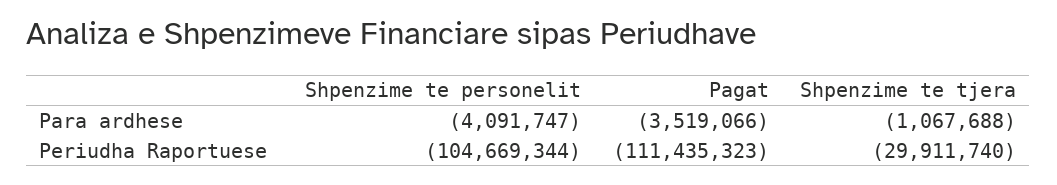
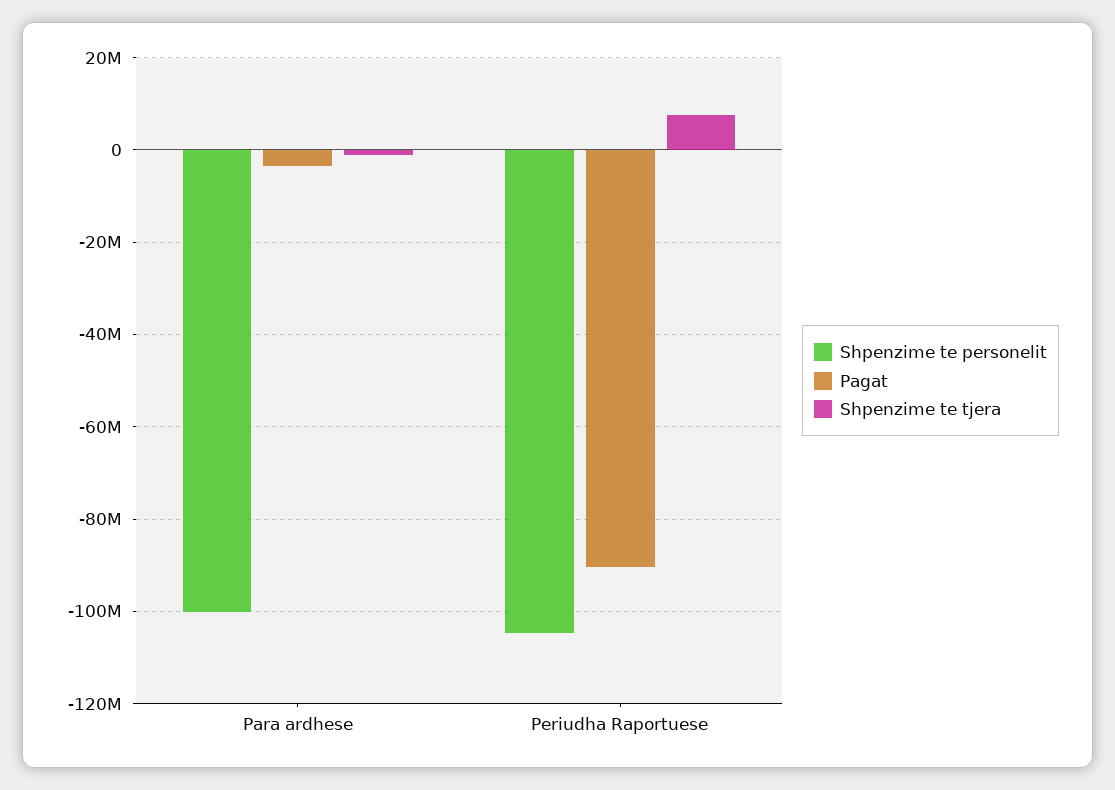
Shpenzime te personelit, Para ardhese: -4091747 -> -100000000
Pagat, Periudha Raportuese: -111435323 -> -90000000
Shpenzime te tjera, Periudha Raportuese: -29911740 -> 8000000

